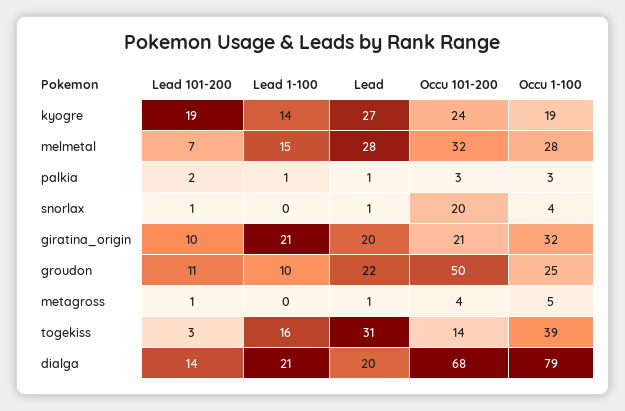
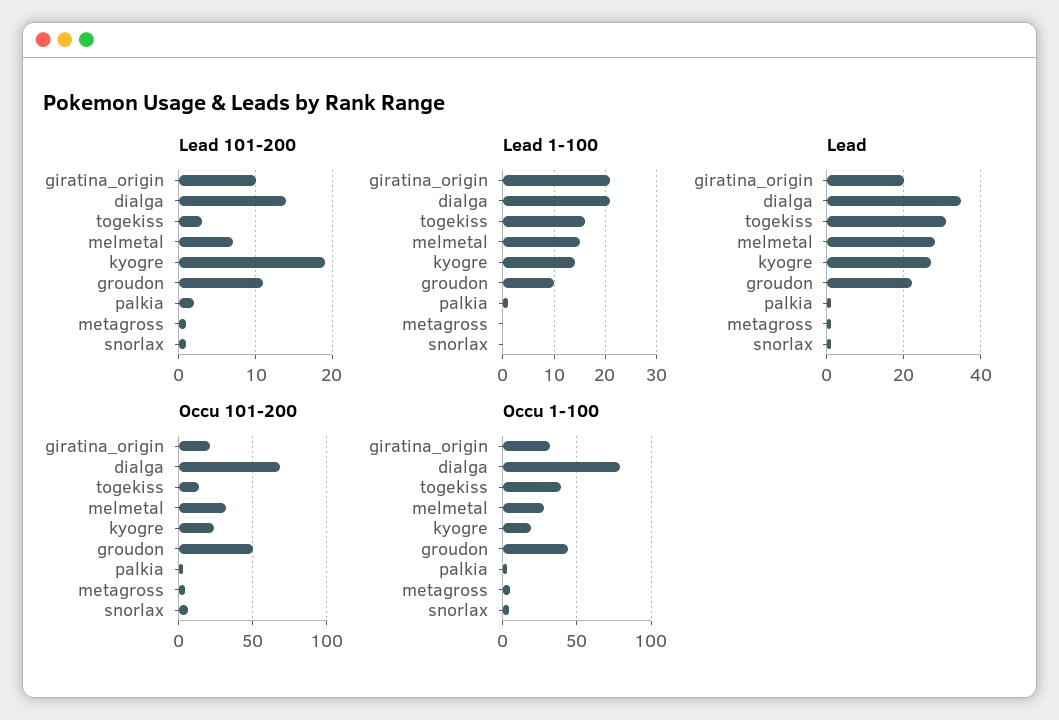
Occu 101-200, snorlax: 20 -> 5
Occu 1-100, groudon: 25 -> 45
Lead, dialga: 20 -> 35

